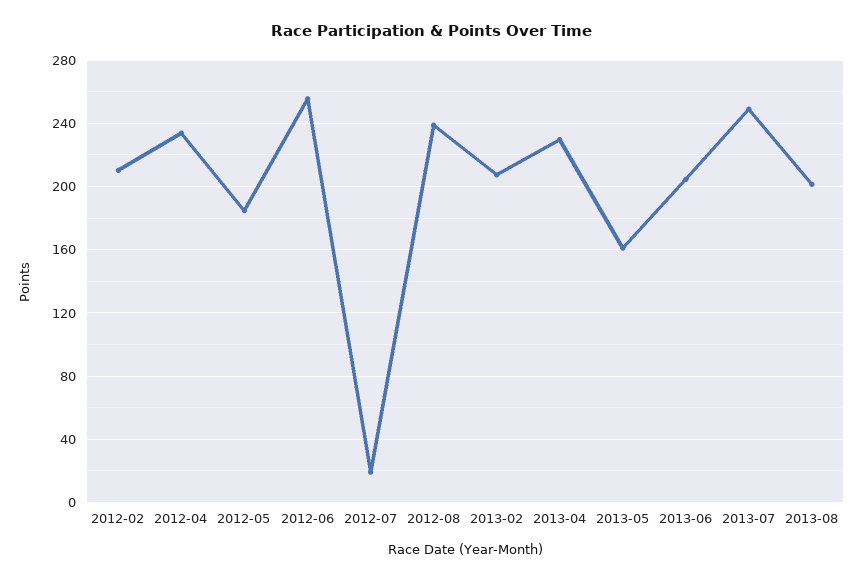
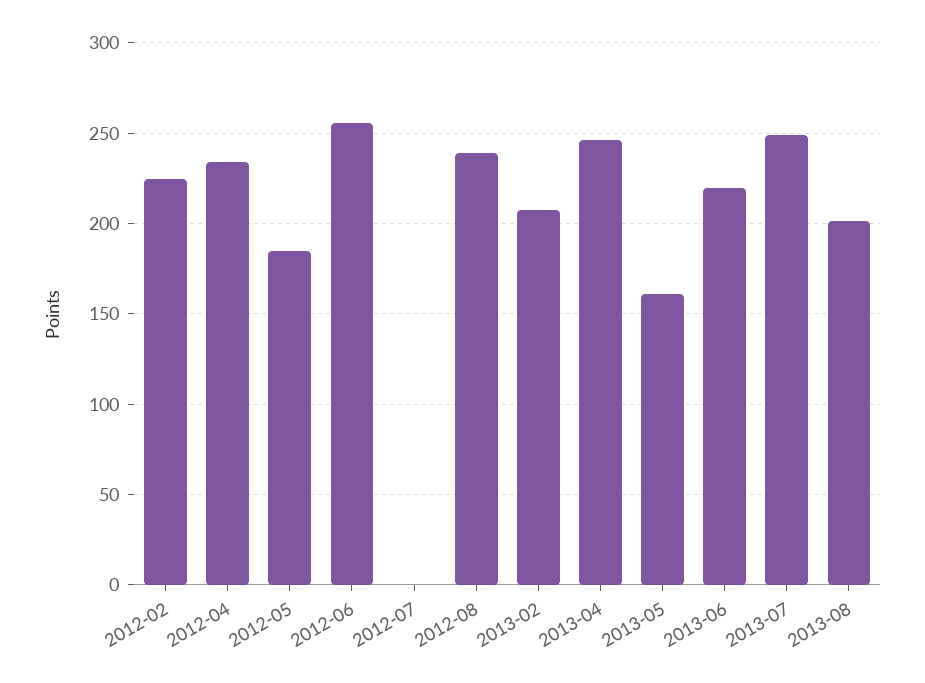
2012-02: 210 -> 225
2012-07: 20 -> 0
2013-04: 230 -> 245
2013-06: 205 -> 220

